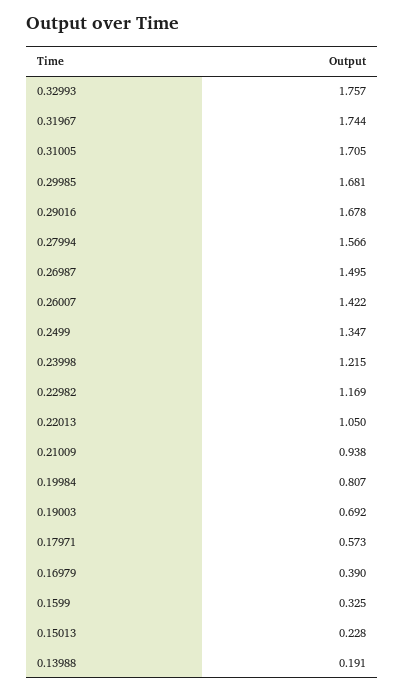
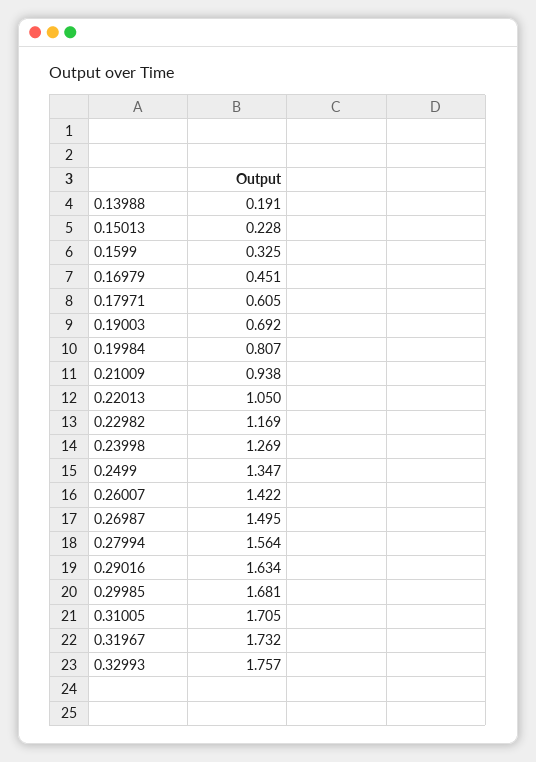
0.31967: 1.744 -> 1.732
0.29016: 1.678 -> 1.634
0.27994: 1.566 -> 1.564
0.23998: 1.215 -> 1.269
0.17971: 0.573 -> 0.605
0.16979: 0.39 -> 0.451

